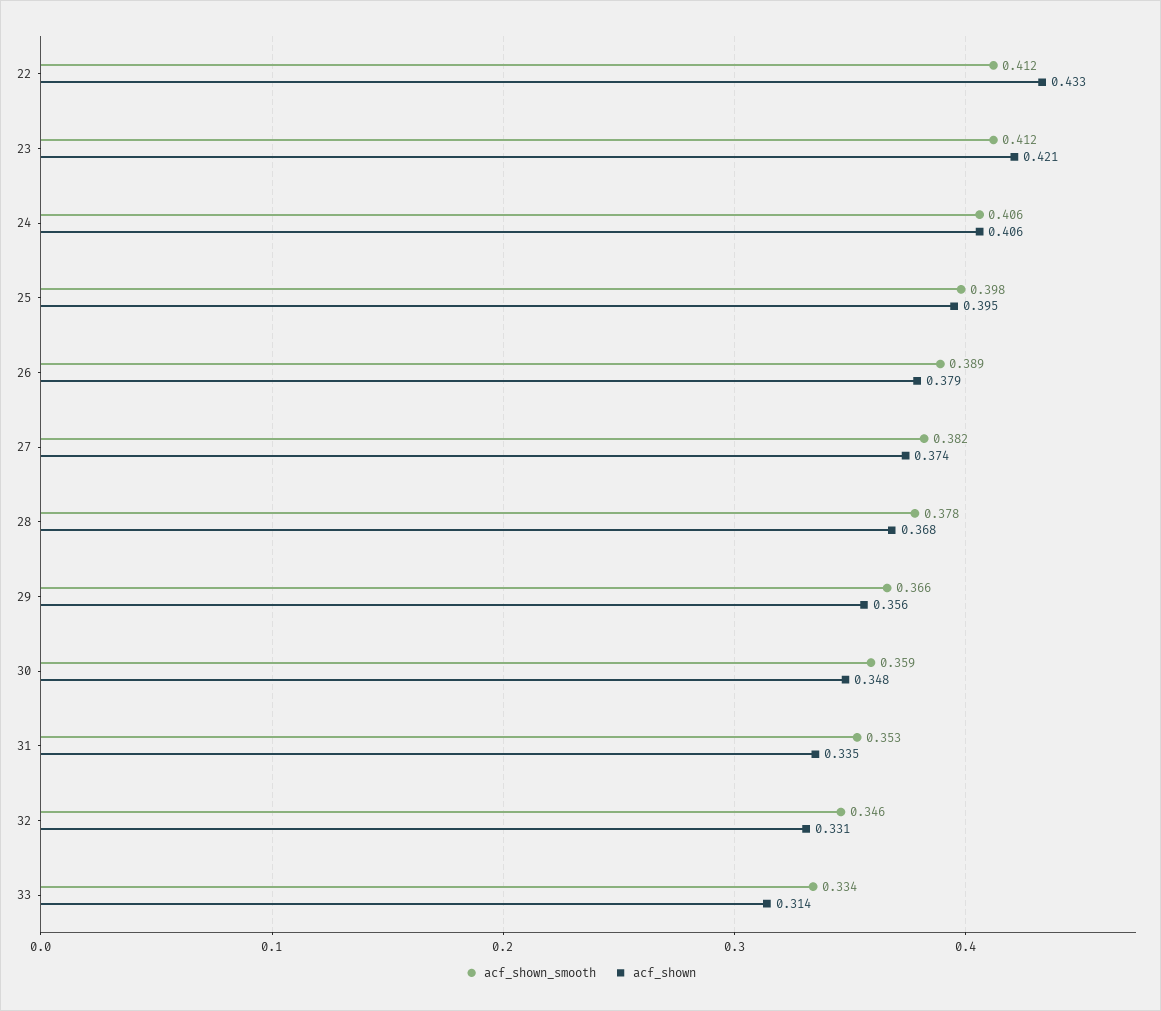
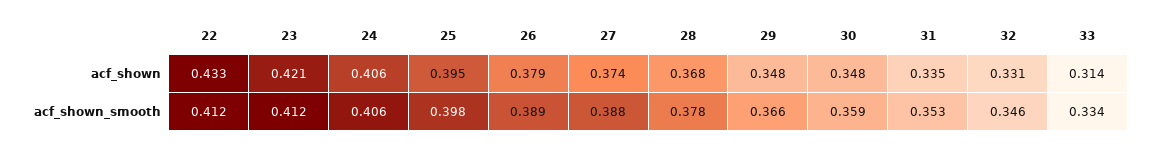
acf_shown_smooth, 27: 0.382 -> 0.388
acf_shown, 29: 0.356 -> 0.348

